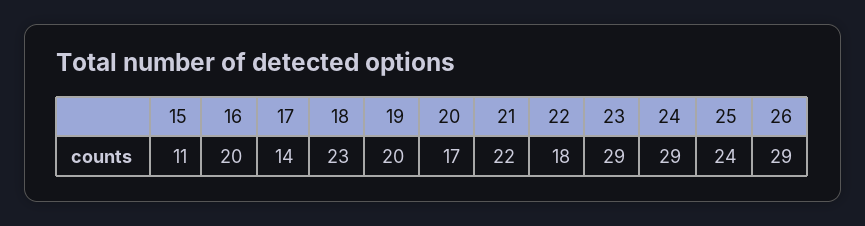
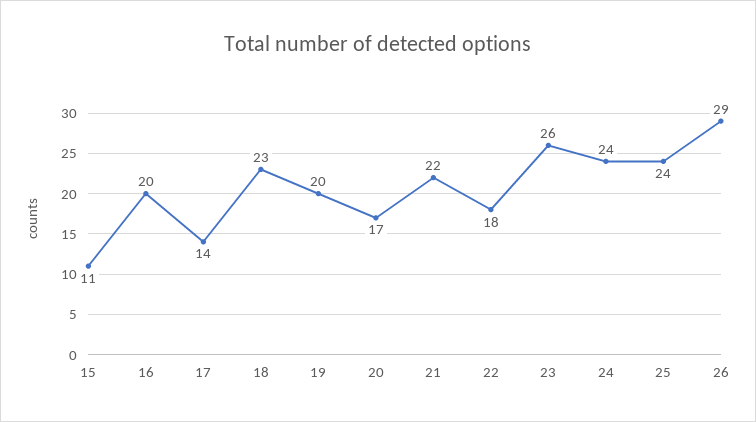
23: 29 -> 26
24: 29 -> 24

